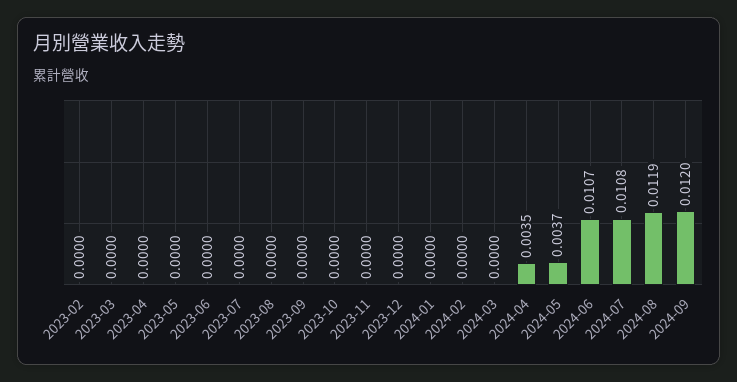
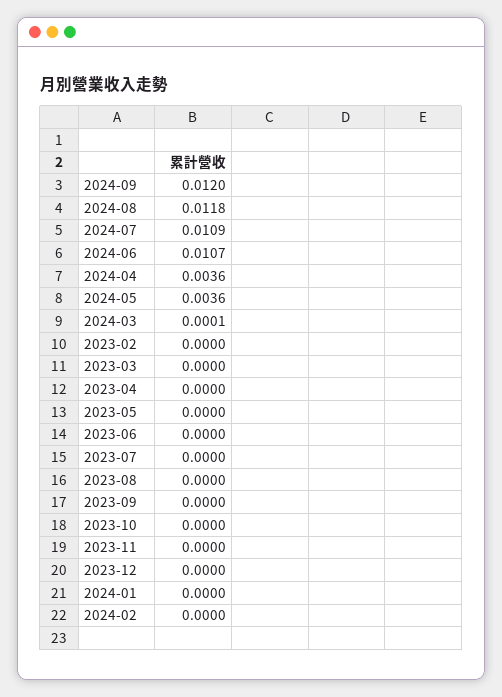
2024-03: 0 -> 0.0001
2024-04: 0.0035 -> 0.0036
2024-05: 0.0037 -> 0.0036
2024-07: 0.0108 -> 0.0109
2024-08: 0.0119 -> 0.0118

